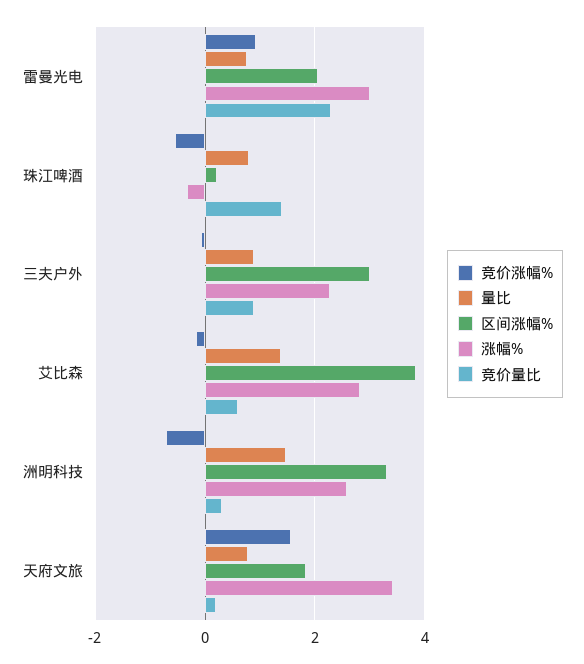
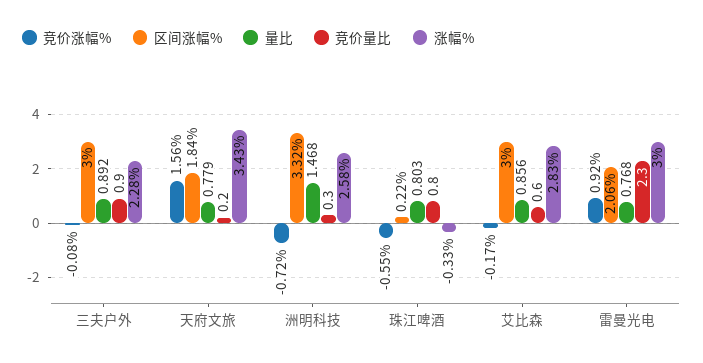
竞价量比, 珠江啤酒: 1.4 -> 0.8
量比, 艾比森: 1.4 -> 0.856
区间涨幅%, 艾比森: 3.8 -> 3

